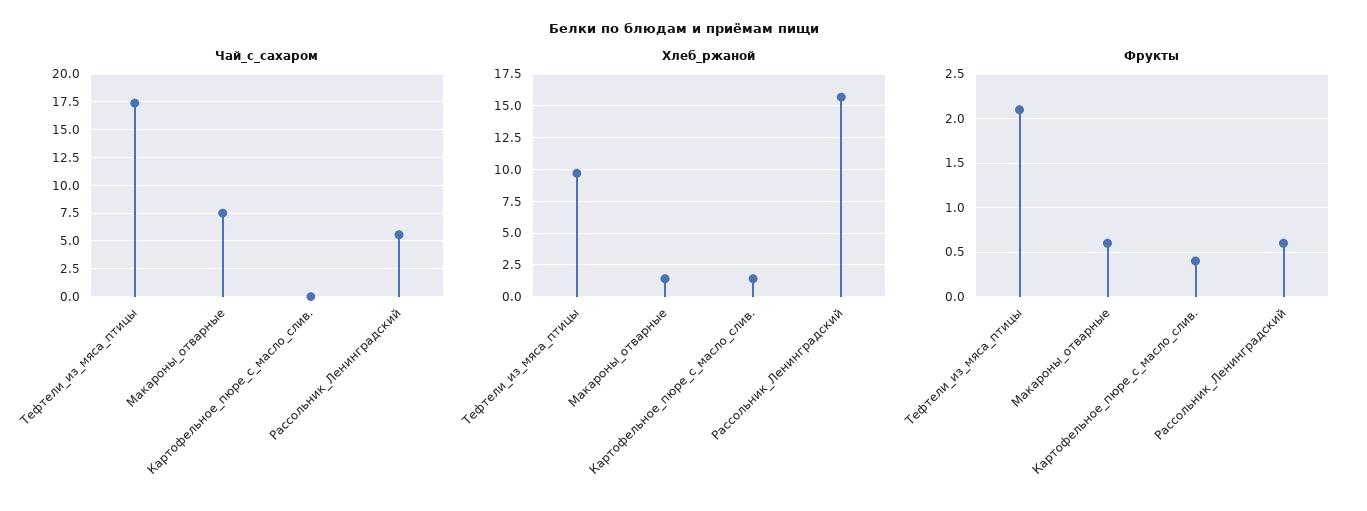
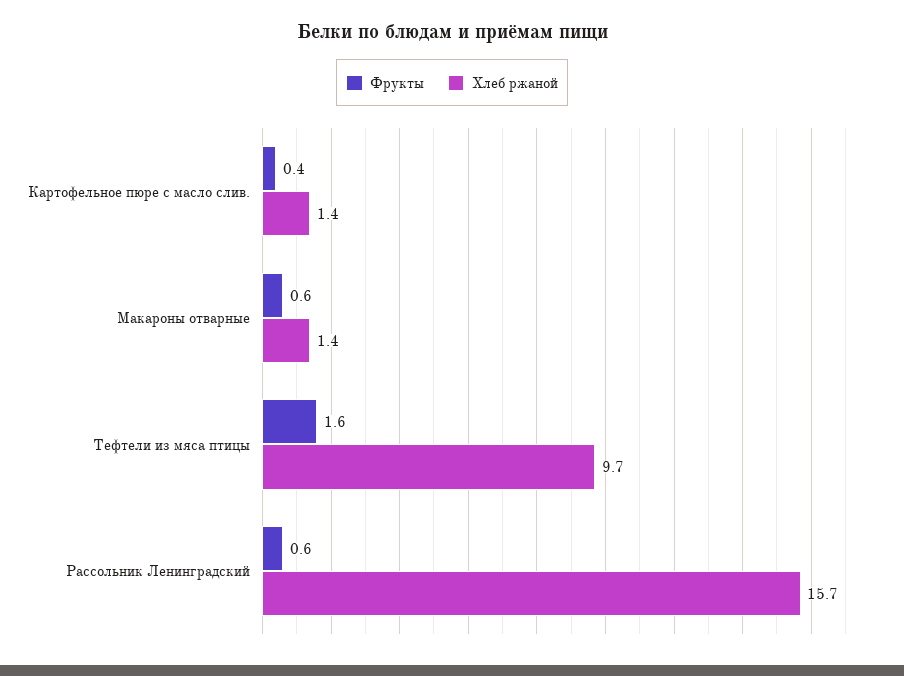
Чай_с_сахаром, Тефтели_из_мяса_птицы: 17.5 -> none
Чай_с_сахаром, Макароны_отварные: 7.5 -> none
Чай_с_сахаром, Картофельное_пюре_с_масло_слив.: 0 -> none
Чай_с_сахаром, Рассольник_Ленинградский: 5 -> none
Фрукты, Тефтели_из_мяса_птицы: 2.1 -> 1.6

